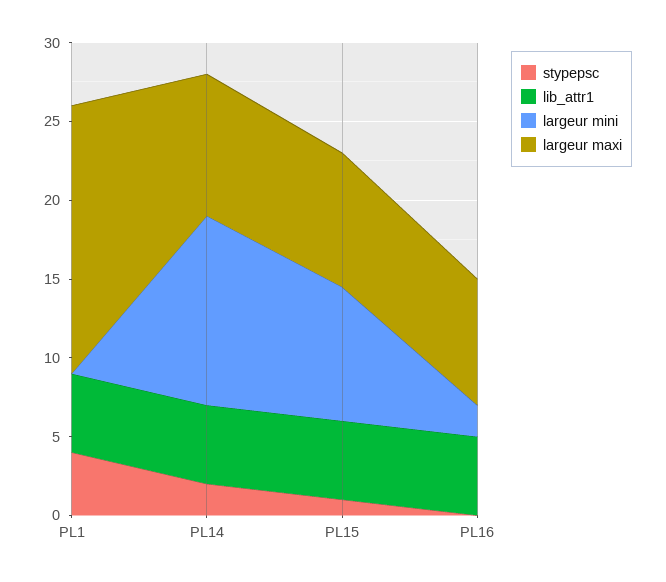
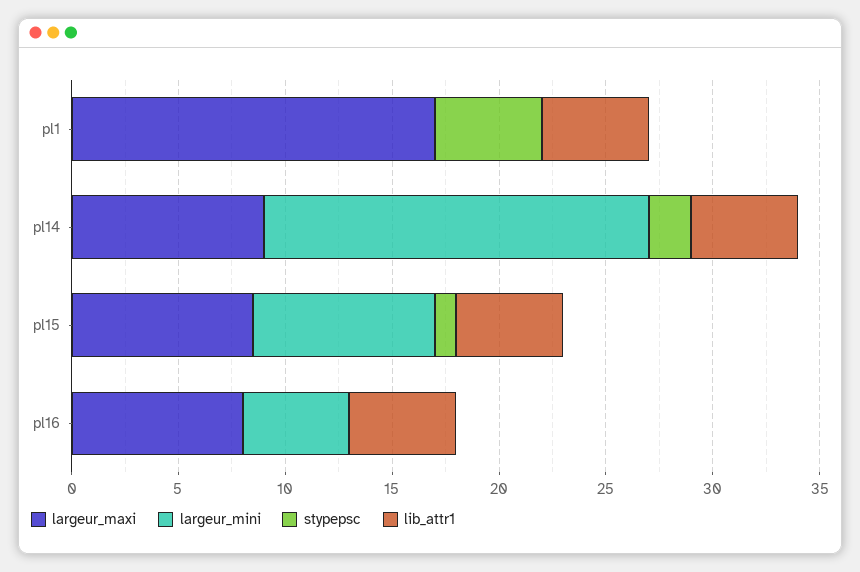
stypepsc, PL1: 4 -> 5
largeur mini, PL14: 12 -> 18
largeur mini, PL16: 2 -> 5

